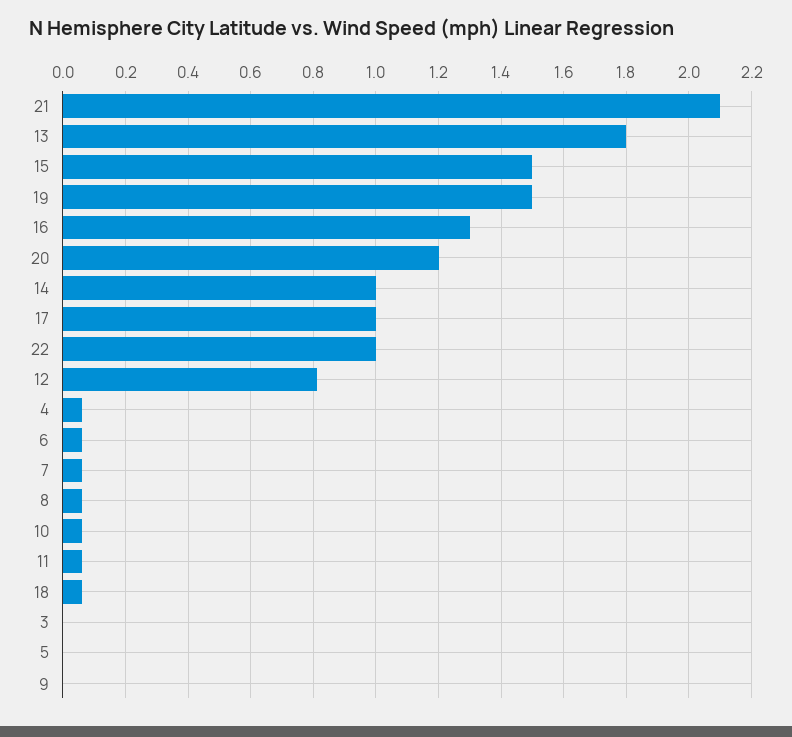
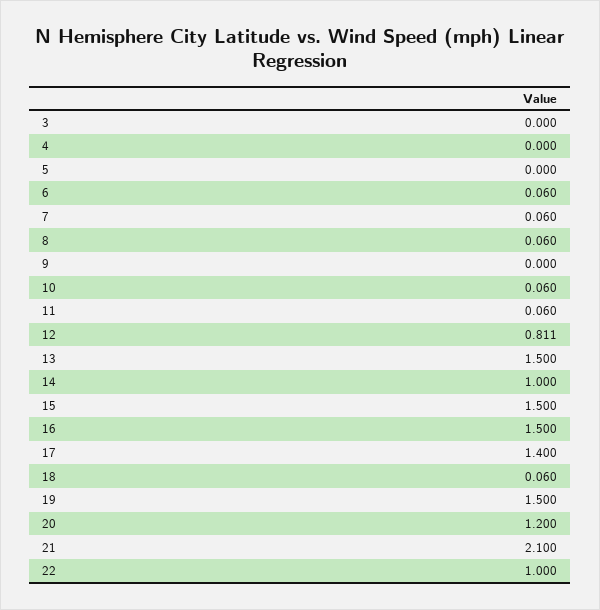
13: 1.8 -> 1.5
16: 1.3 -> 1.5
17: 1 -> 1.4
4: 0.06 -> 0

